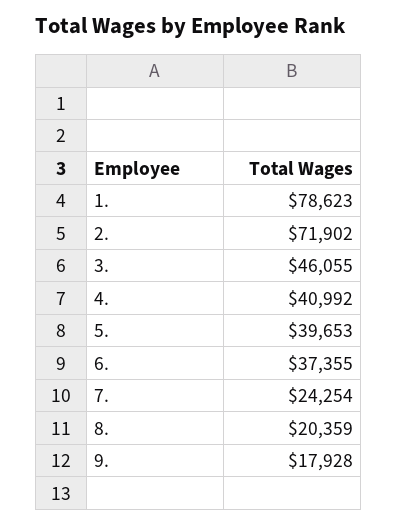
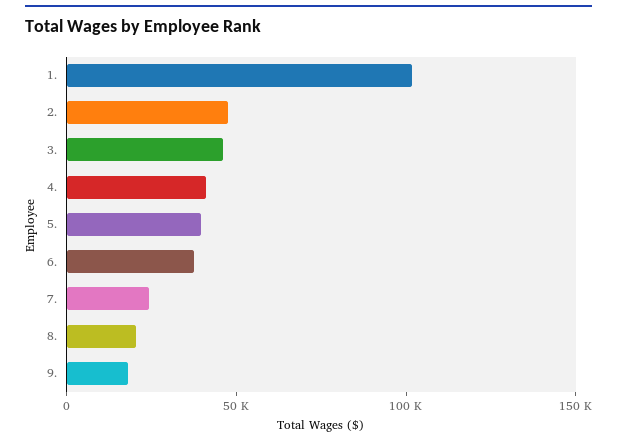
1.: 78623 -> 100000
2.: 71902 -> 50000

